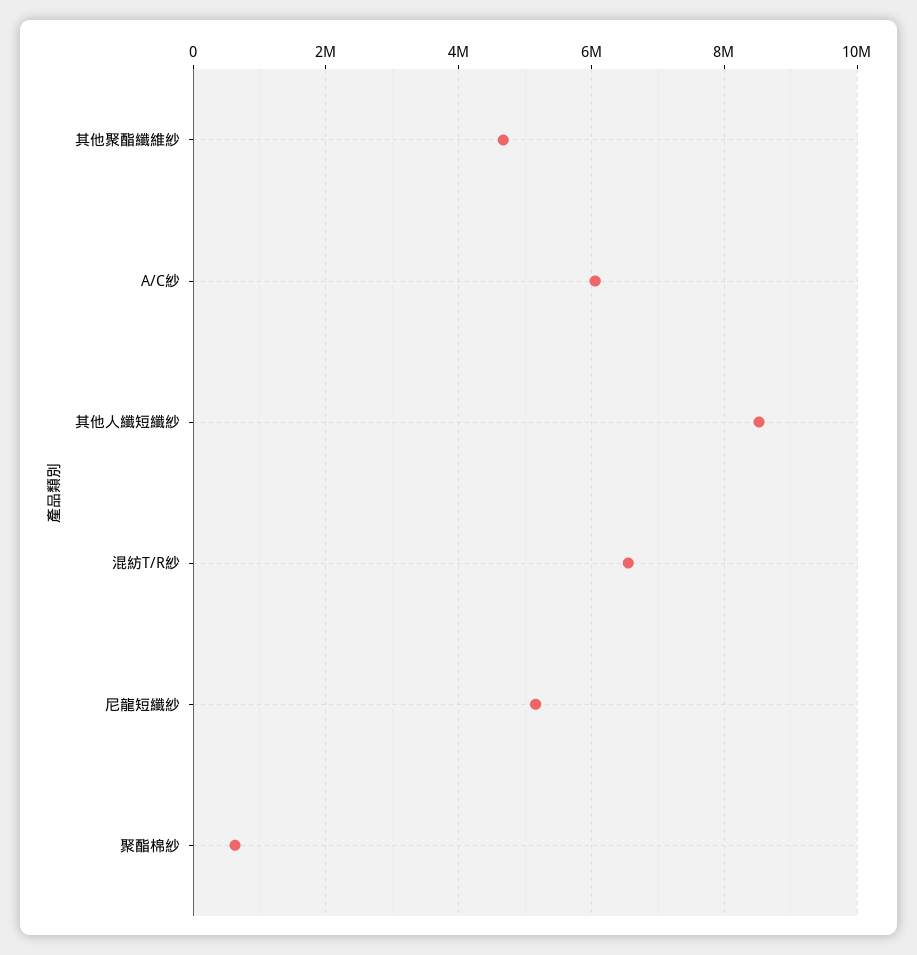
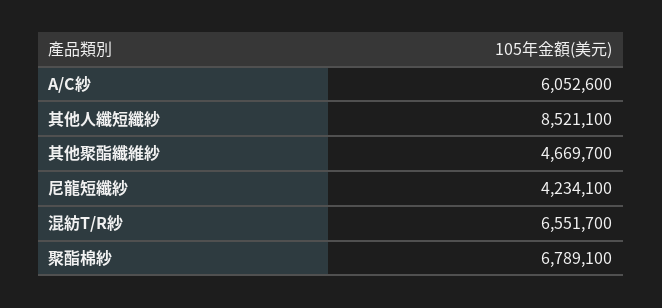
尼龍短纖紗: 5200000 -> 4234100
聚酯棉紗: 600000 -> 6789100

